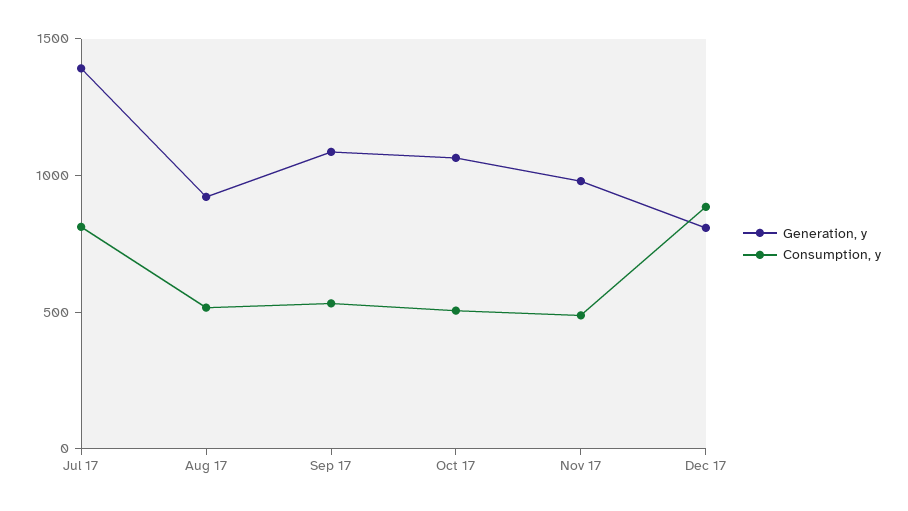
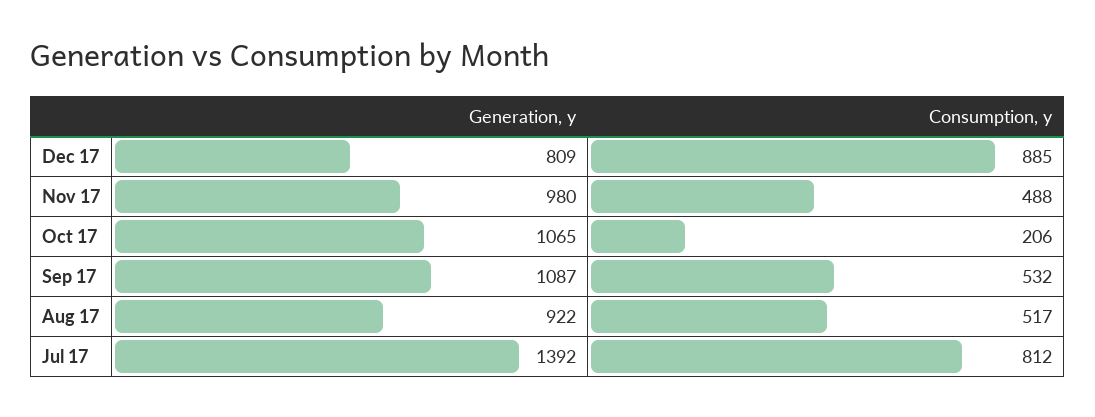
Consumption, y, Oct 17: 500 -> 206

